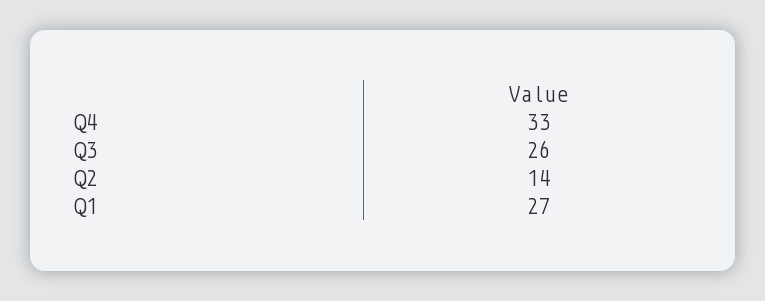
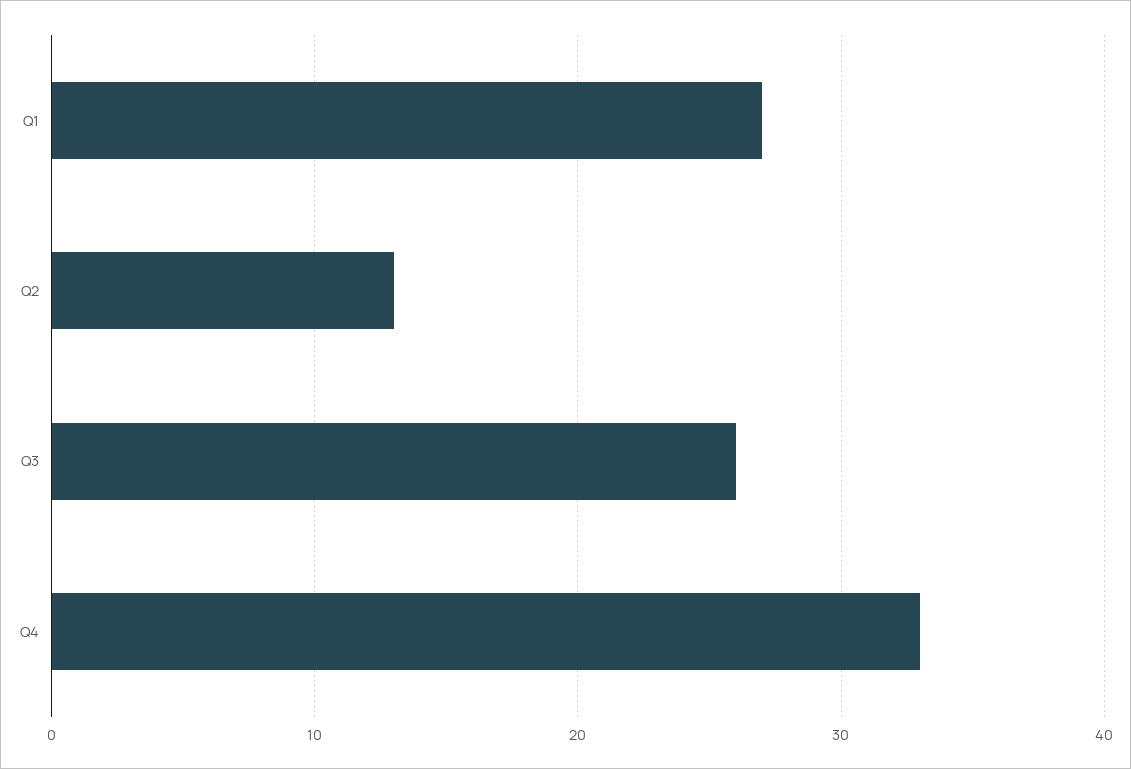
Q2: 14 -> 13

